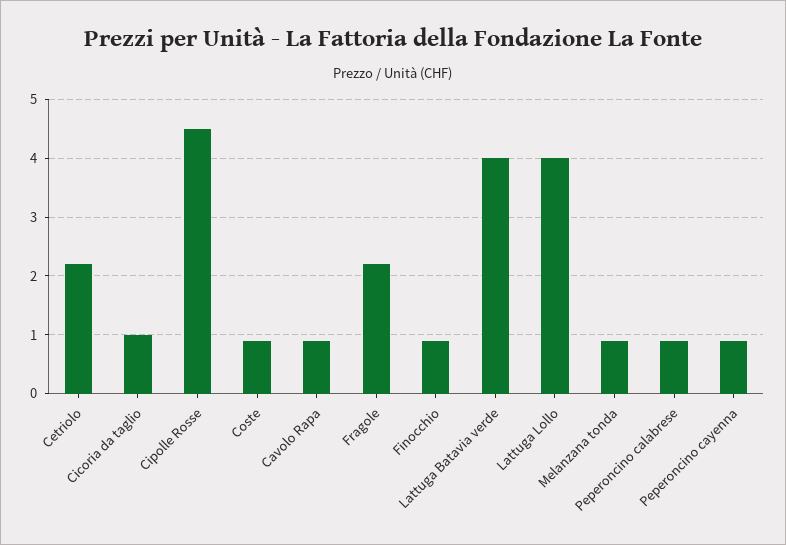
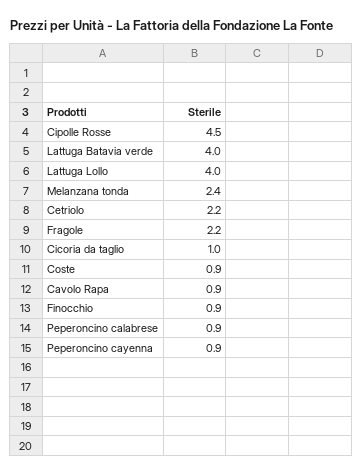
Melanzana tonda: 1 -> 2.4

